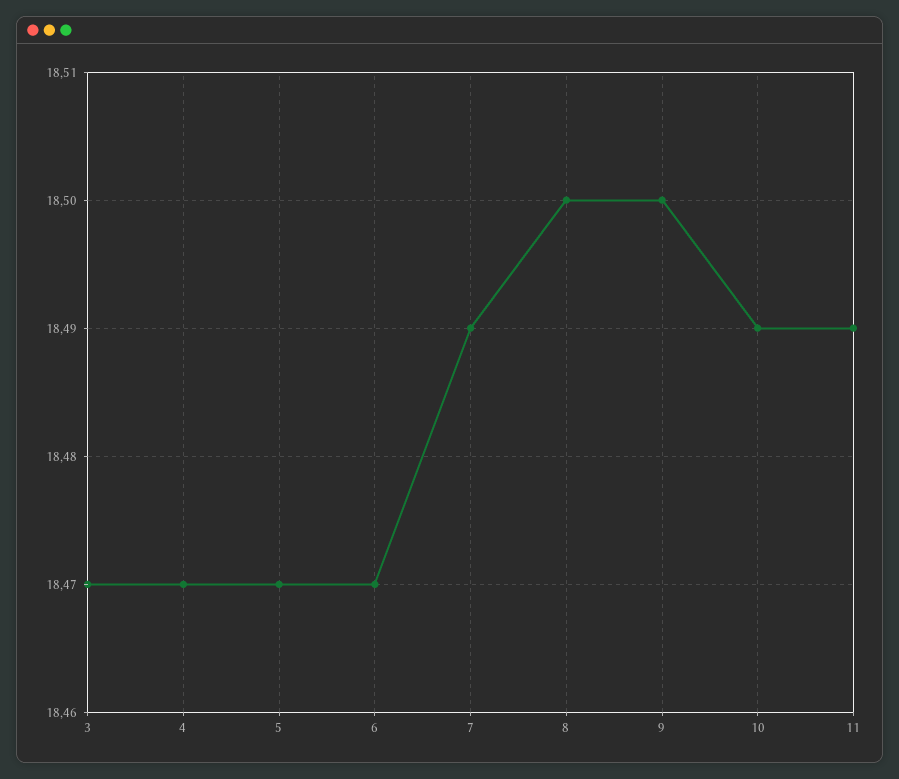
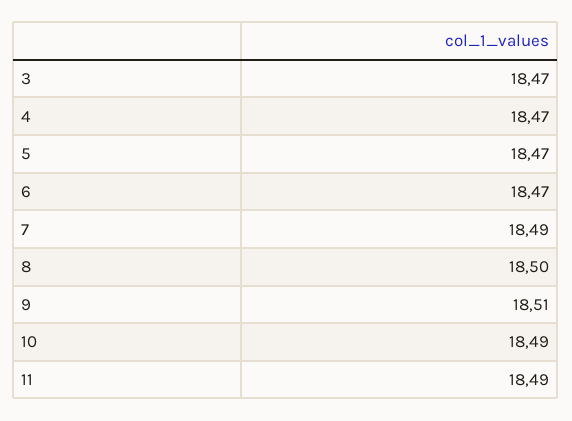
9: 18.5 -> 18.51

